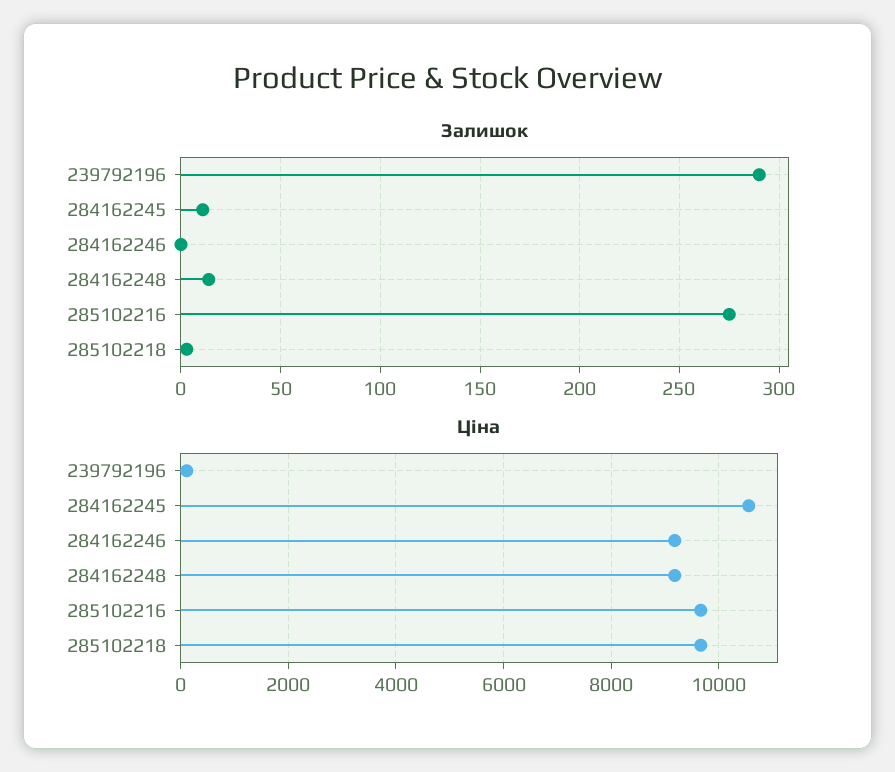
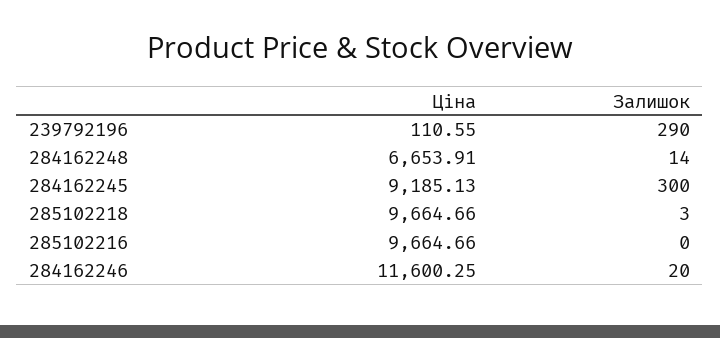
Залишок, 284162245: 10 -> 300
Залишок, 284162246: 0 -> 20
Залишок, 285102216: 275 -> 0
Ціна, 284162245: 10600 -> 9185.13
Ціна, 284162246: 9200 -> 11600.25
Ціна, 284162248: 9200 -> 6653.91

